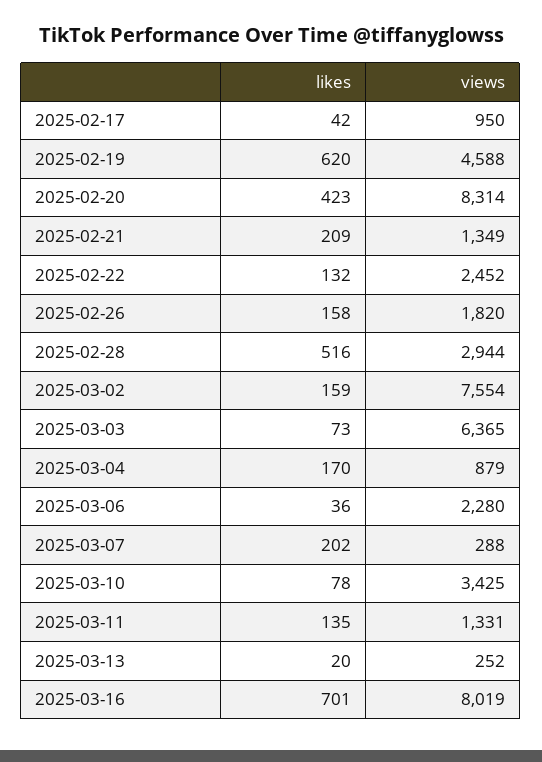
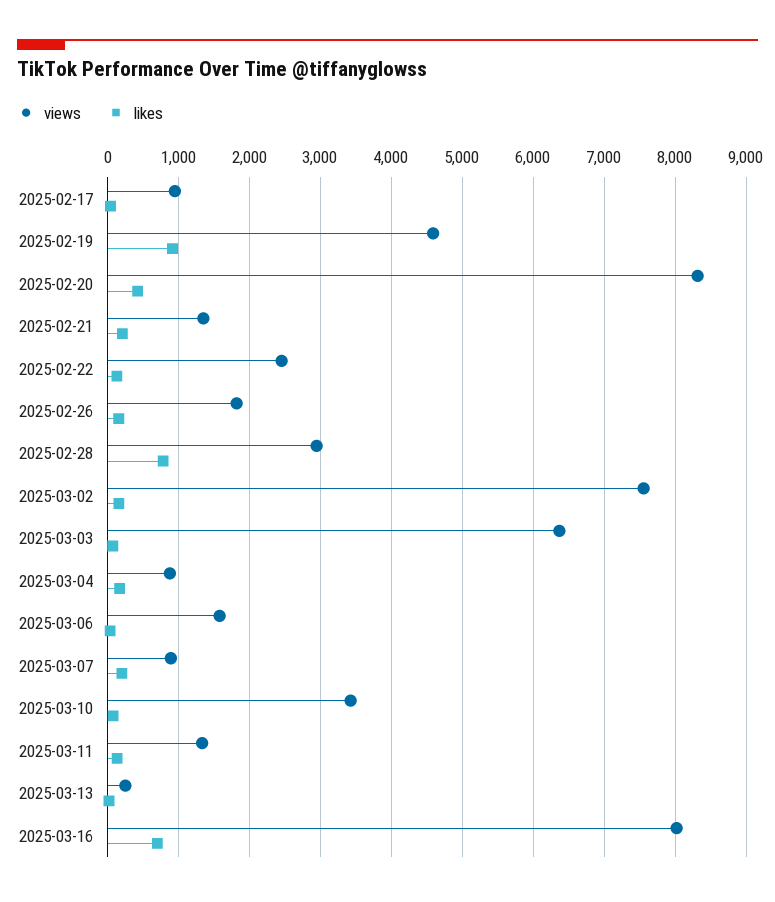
likes, 2025-02-19: 620 -> 900
likes, 2025-02-28: 516 -> 800
views, 2025-03-06: 2280 -> 1600
views, 2025-03-07: 288 -> 900

